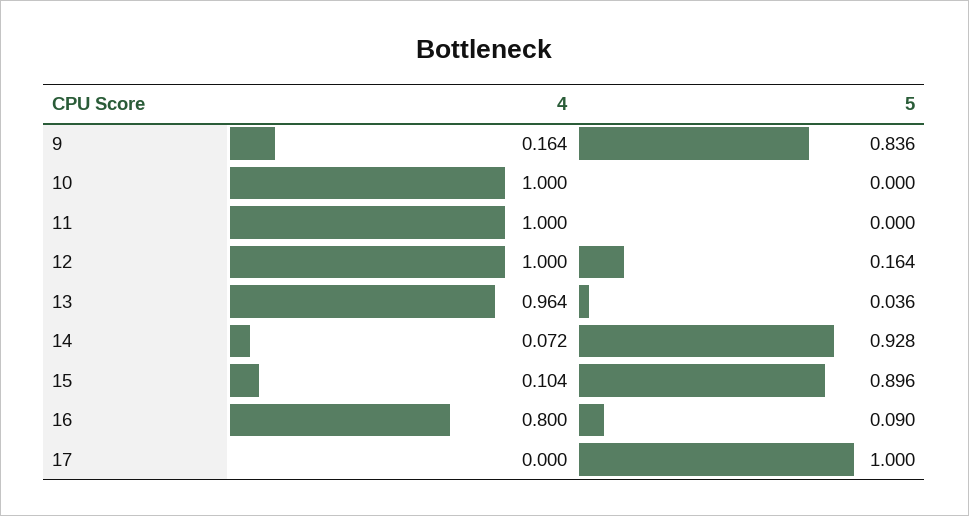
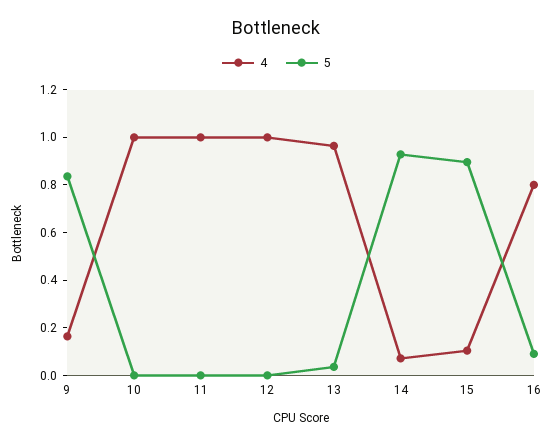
5, 12: 0.164 -> 0
4, 17: 0 -> none
5, 17: 1 -> none

